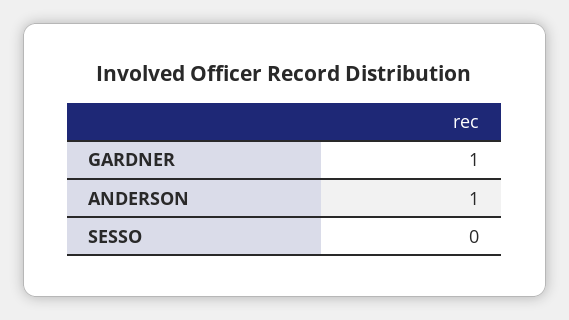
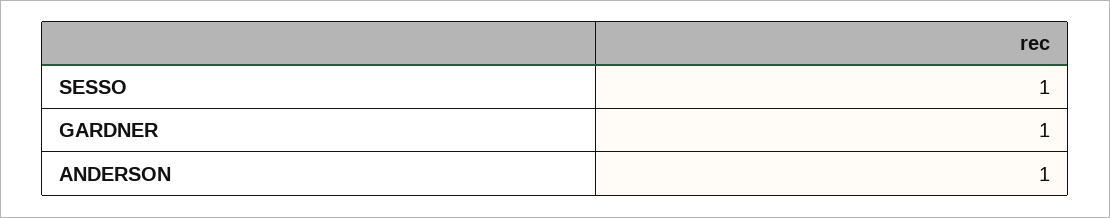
SESSO: 0 -> 1

